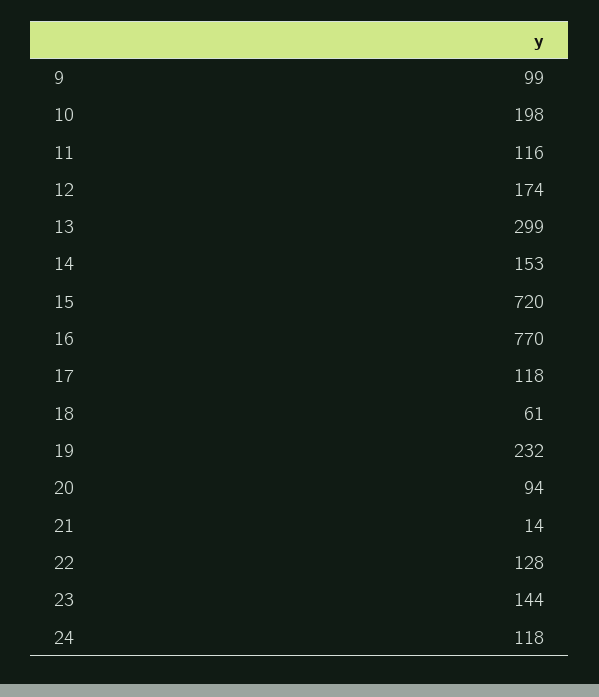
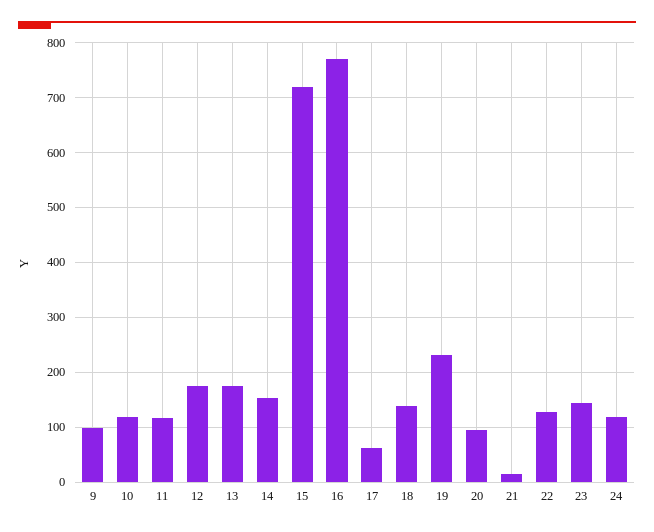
10: 198 -> 120
13: 299 -> 180
17: 118 -> 60
18: 61 -> 140

